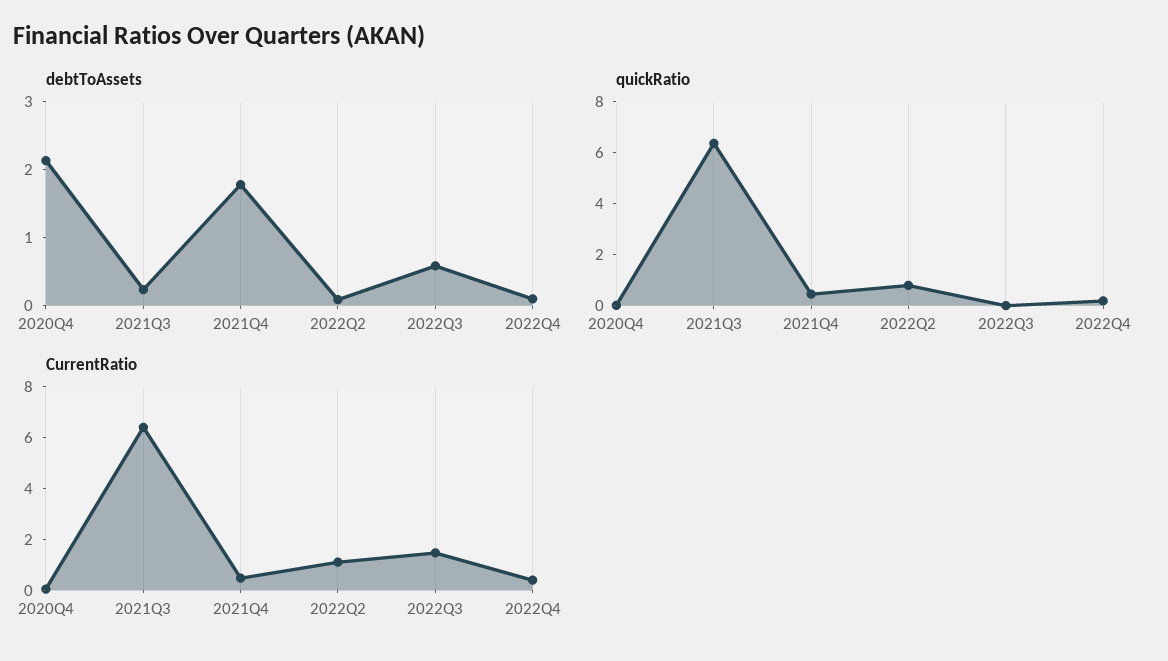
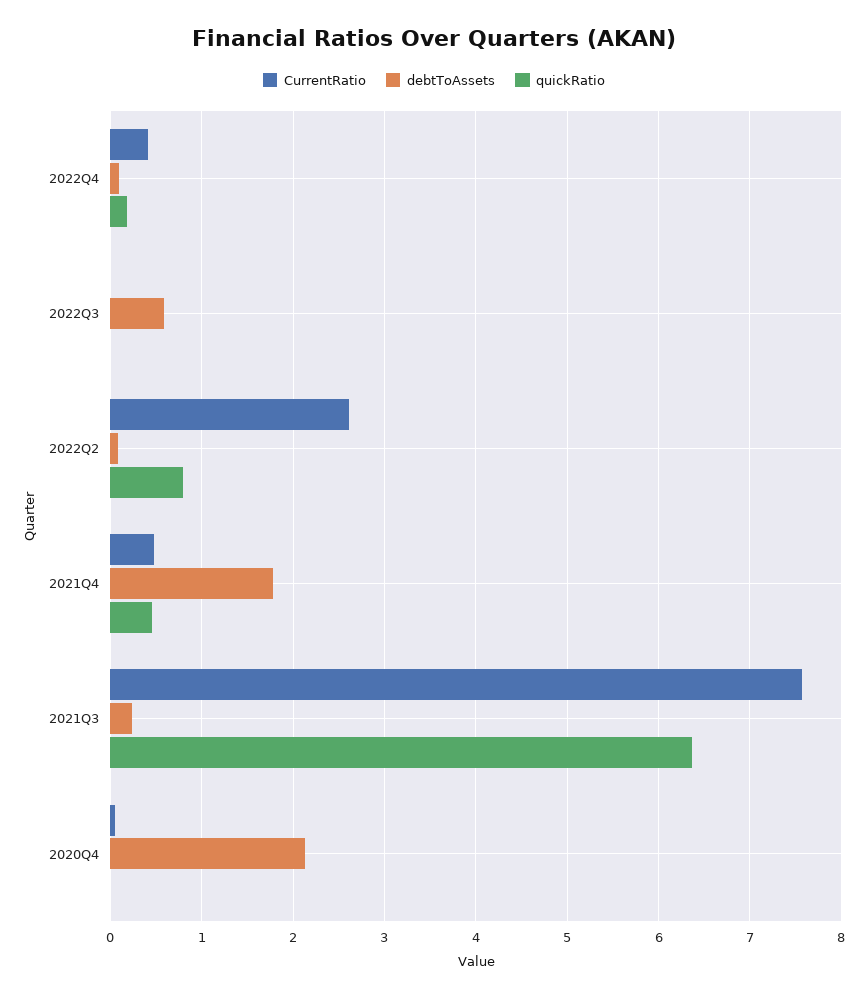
CurrentRatio, 2021Q3: 6.5 -> 7.6
CurrentRatio, 2022Q2: 1 -> 2.6
CurrentRatio, 2022Q3: 1.5 -> 0

